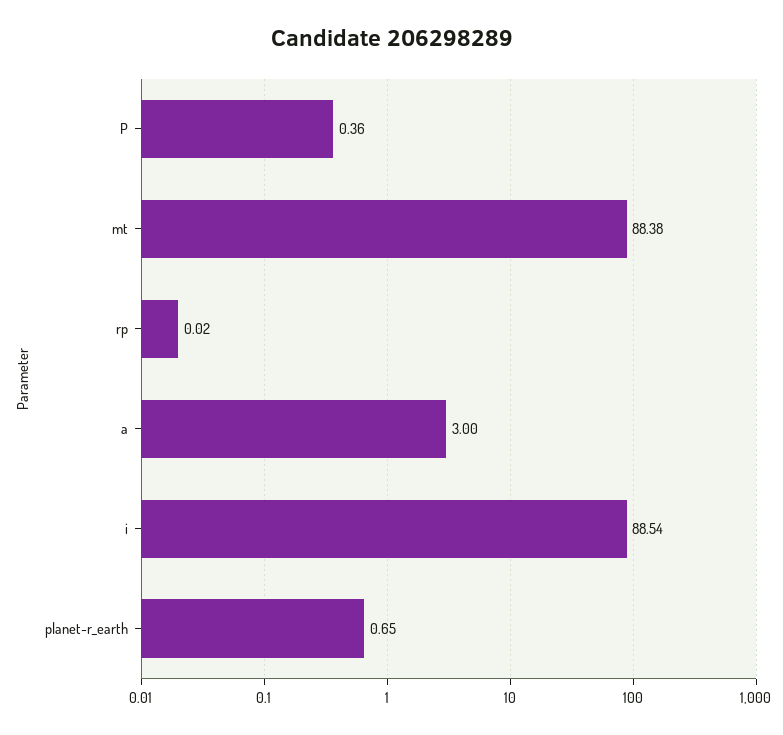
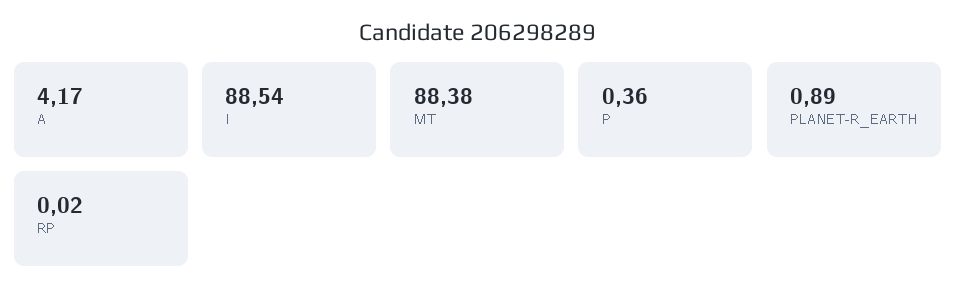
a: 3 -> 4.17
planet-r_earth: 0.65 -> 0.89

